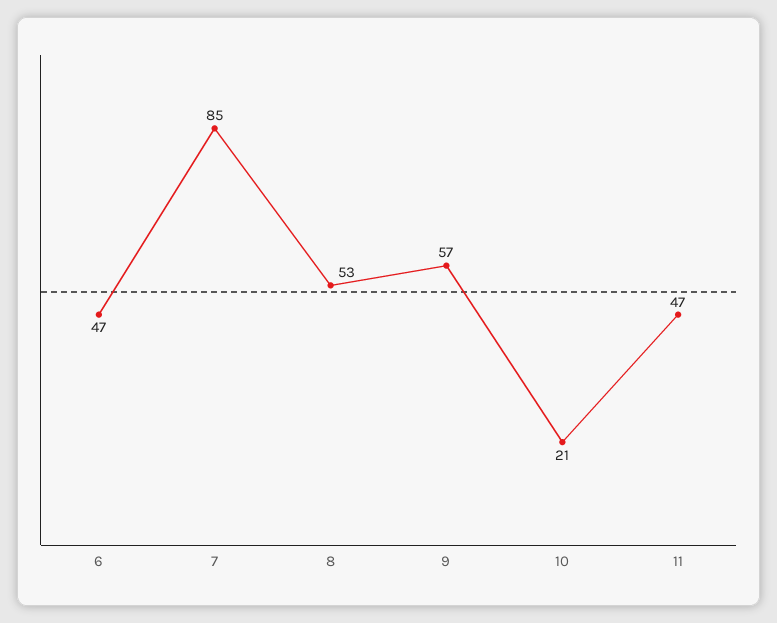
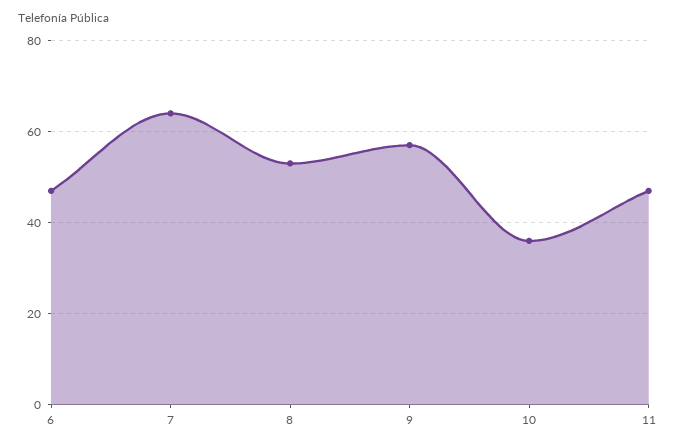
7: 85 -> 65
10: 21 -> 35

